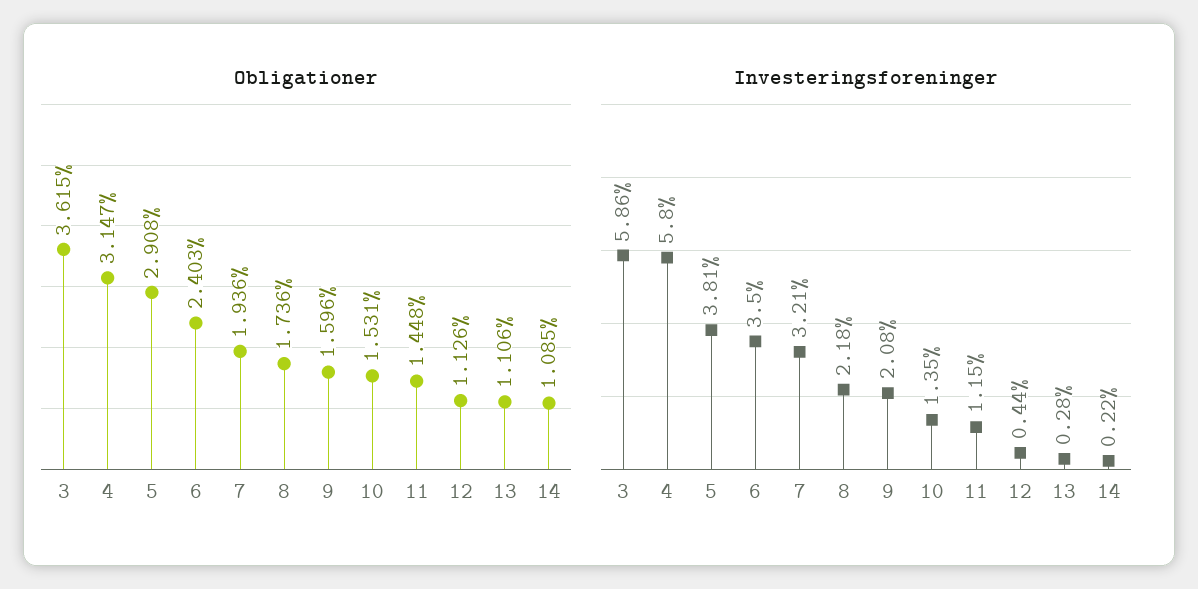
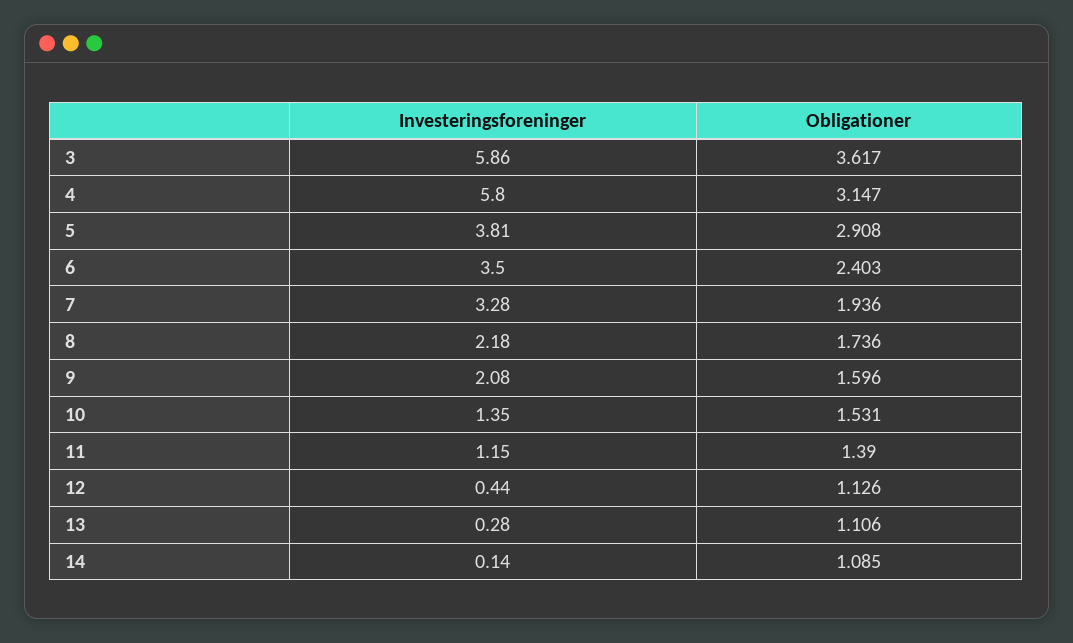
Obligationer, 3: 3.615 -> 3.617
Obligationer, 11: 1.448 -> 1.39
Investeringsforeninger, 7: 3.21 -> 3.28
Investeringsforeninger, 14: 0.22 -> 0.14

